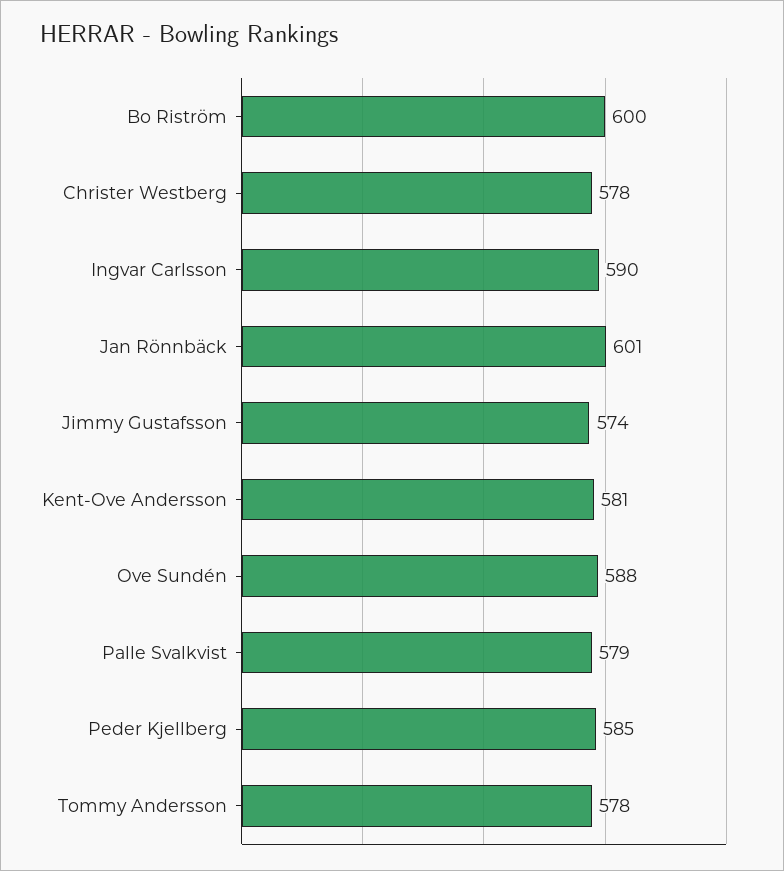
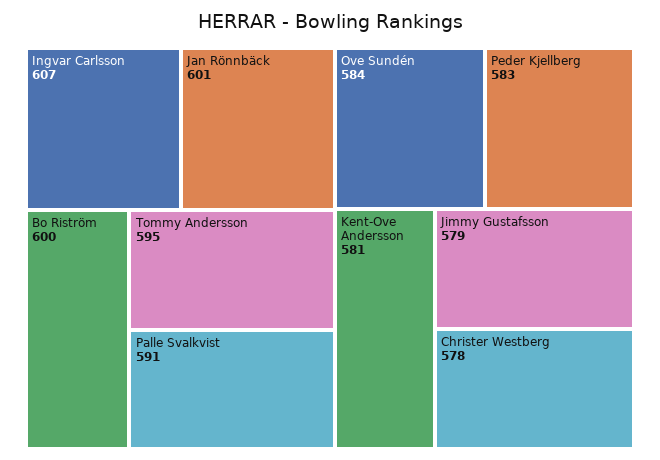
Ingvar Carlsson: 590 -> 607
Jimmy Gustafsson: 574 -> 579
Ove Sundén: 588 -> 584
Palle Svalkvist: 579 -> 591
Peder Kjellberg: 585 -> 583
Tommy Andersson: 578 -> 595

